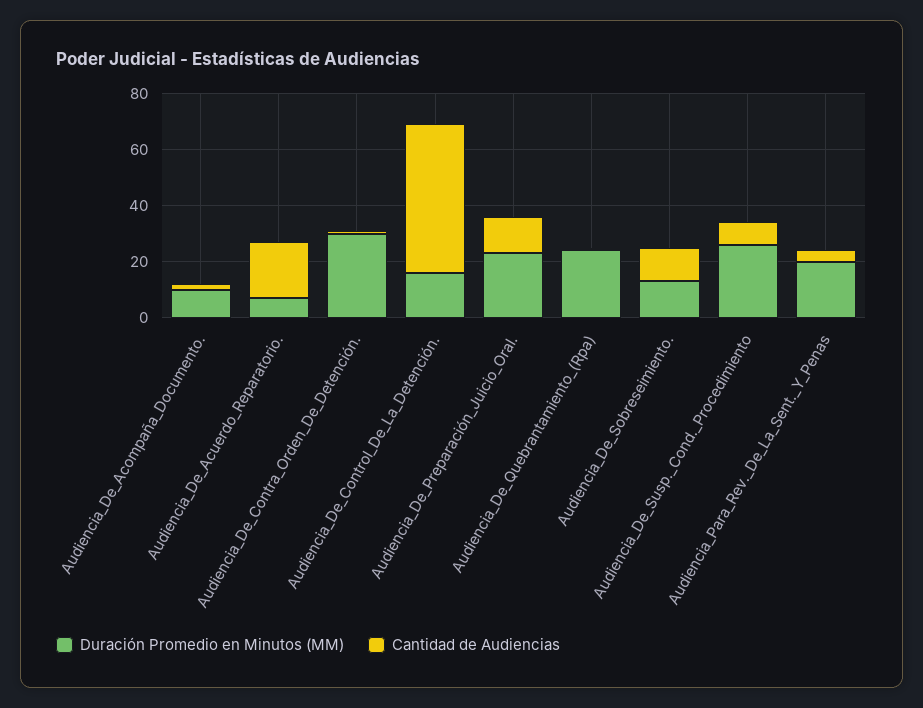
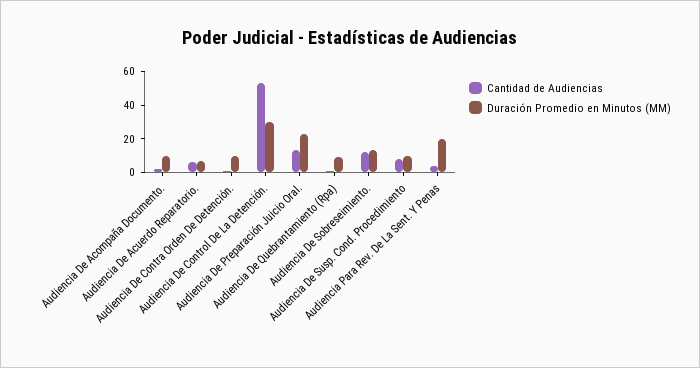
Cantidad de Audiencias, Audiencia_De_Acuerdo_Reparatorio.: 20 -> 5
Duración Promedio en Minutos (MM), Audiencia_De_Contra_Orden_De_Detención.: 30 -> 10
Duración Promedio en Minutos (MM), Audiencia_De_Control_De_La_Detención.: 15 -> 30
Duración Promedio en Minutos (MM), Audiencia_De_Quebrantamiento_(Rpa): 25 -> 10
Duración Promedio en Minutos (MM), Audiencia_De_Susp._Cond._Procedimiento: 25 -> 10

